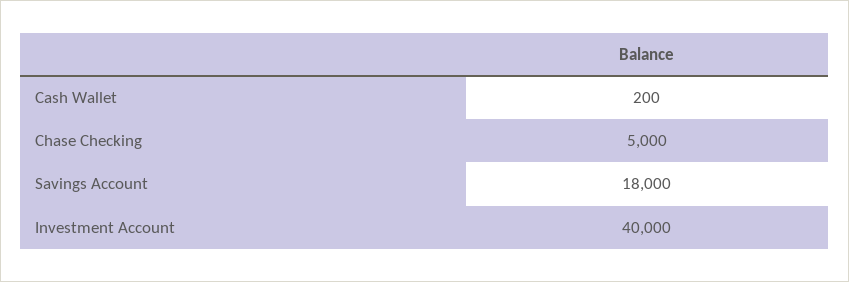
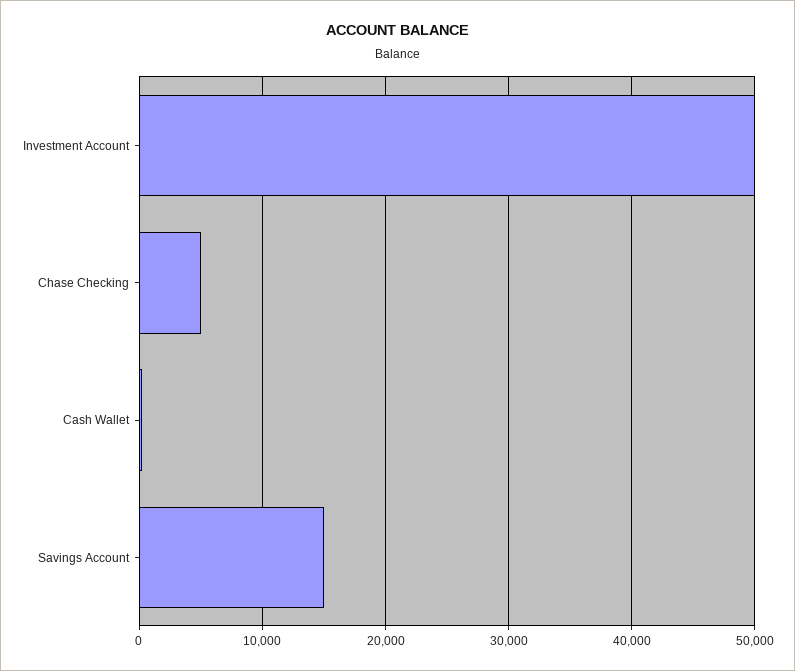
Savings Account: 18000 -> 15000
Investment Account: 40000 -> 50000

